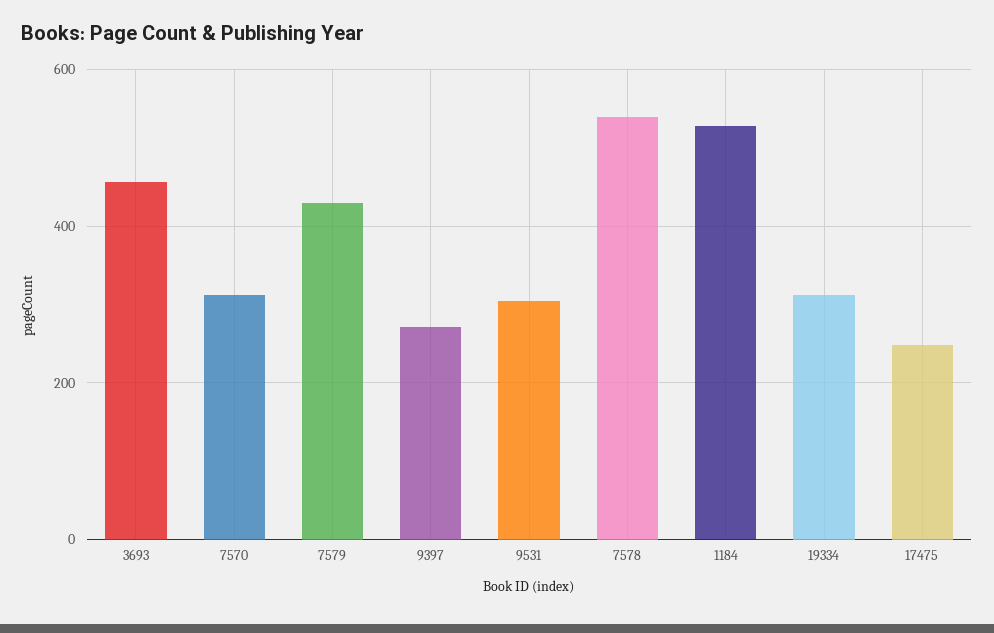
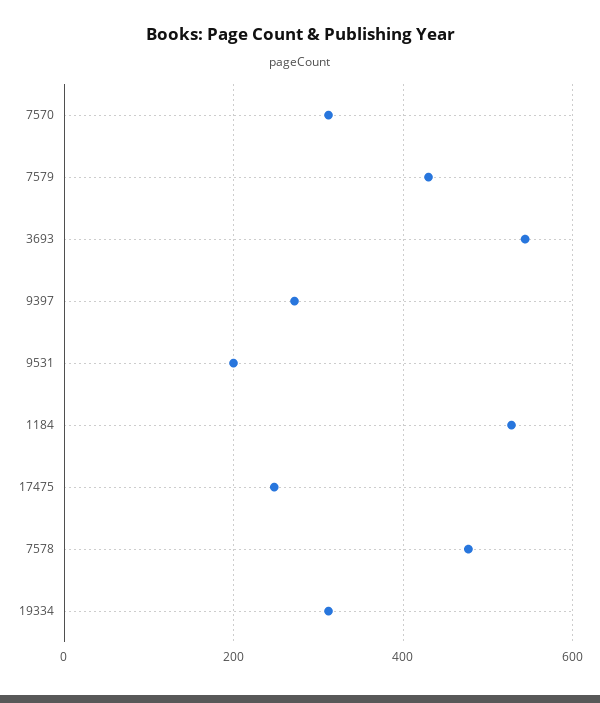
3693: 460 -> 540
9531: 300 -> 200
7578: 540 -> 480

